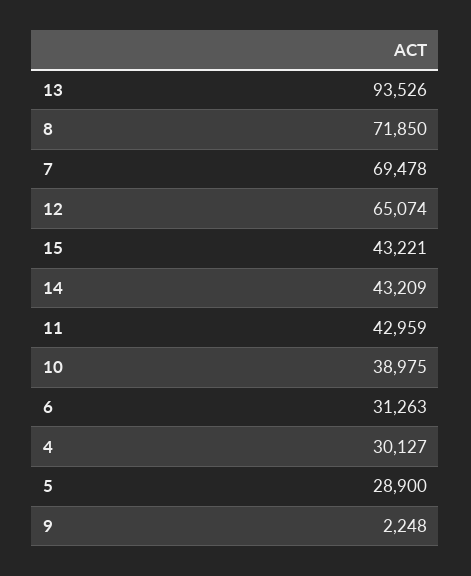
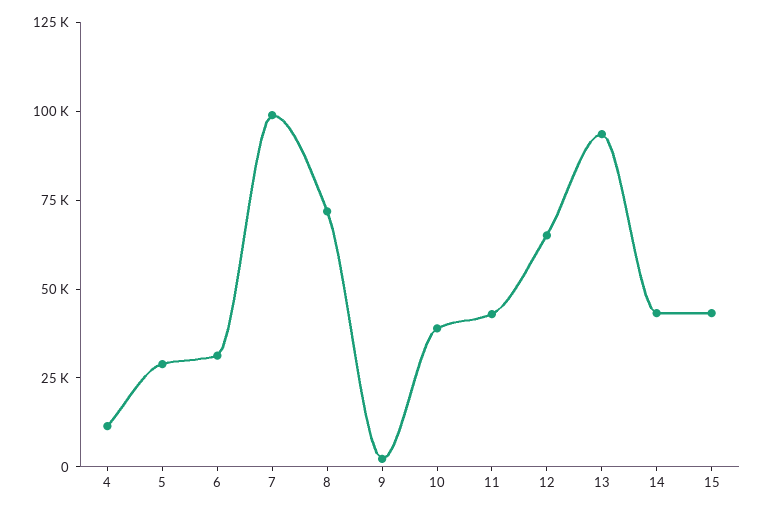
7: 69478 -> 100000
4: 30127 -> 10000

